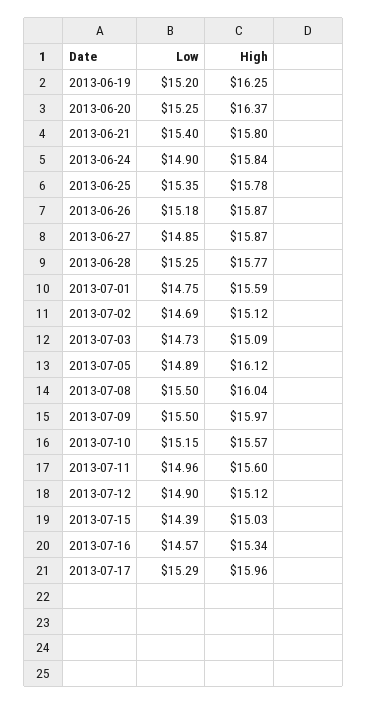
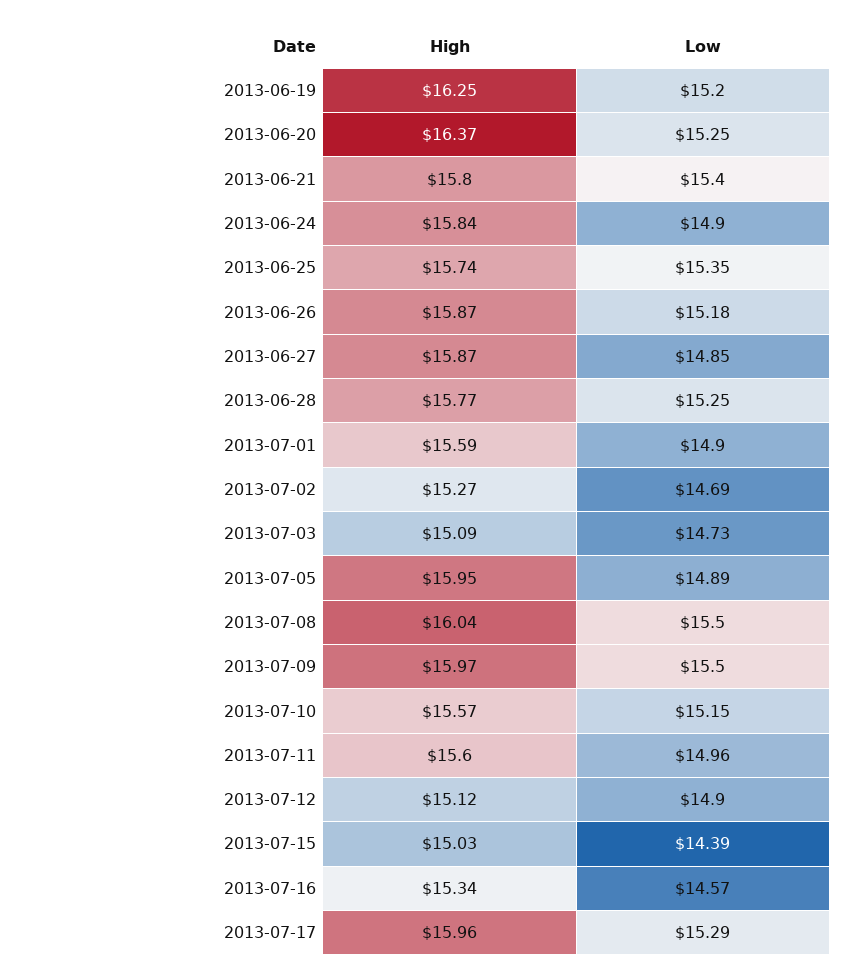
High, 2013-06-25: 15.78 -> 15.74
Low, 2013-07-01: 14.75 -> 14.9
High, 2013-07-02: 15.12 -> 15.27
High, 2013-07-05: 16.12 -> 15.95

